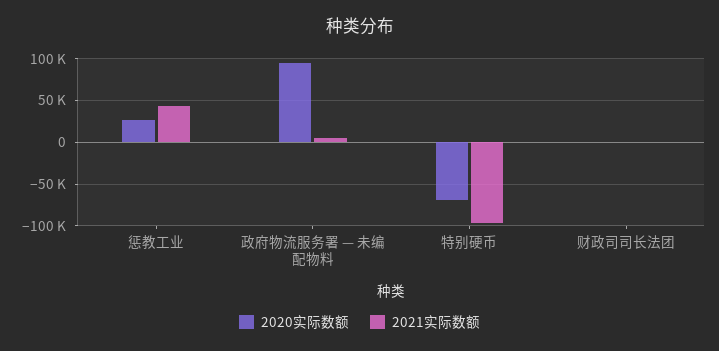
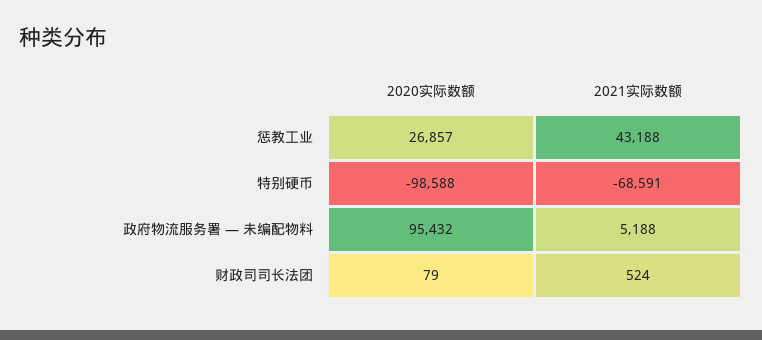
2020实际数额, 特别硬币: -70000 -> -98588
2021实际数额, 特别硬币: -100000 -> -68591

